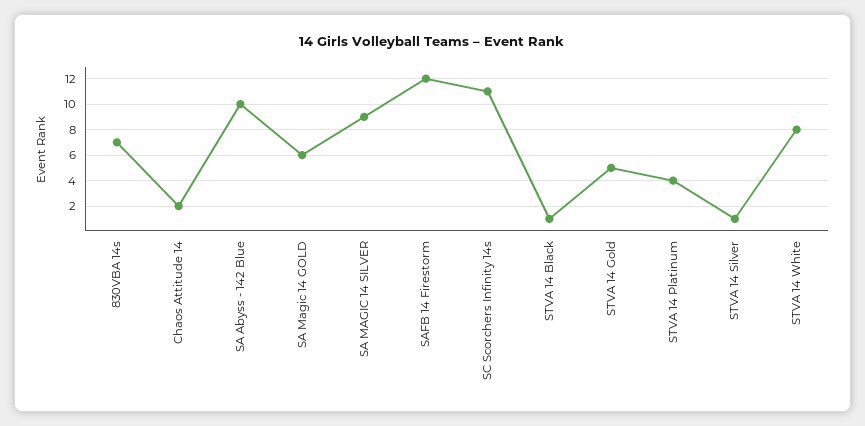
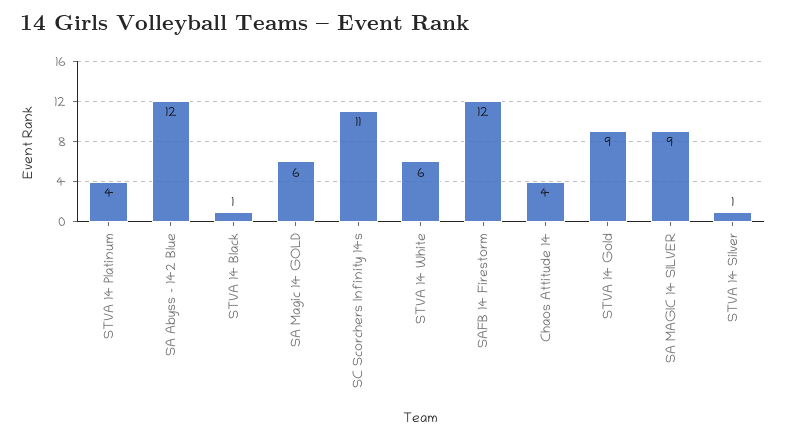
830VBA 14s: 7 -> none
Chaos Attitude 14: 2 -> 4
SA Abyss - 142 Blue: 10 -> 12
STVA 14 Gold: 5 -> 9
STVA 14 White: 8 -> 6

